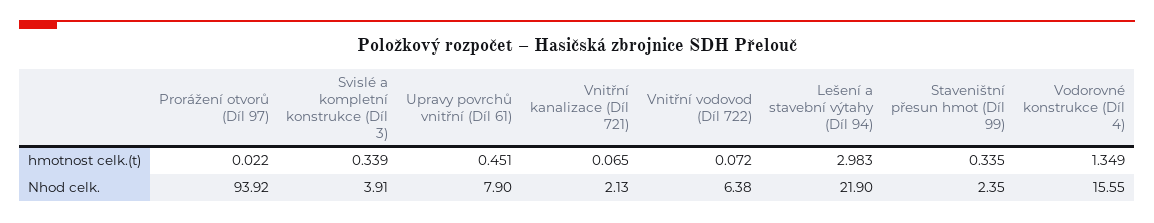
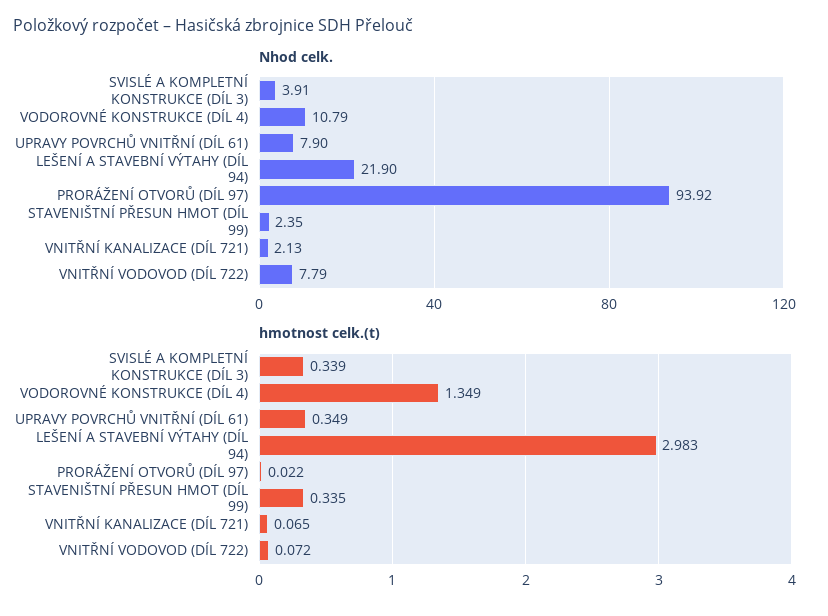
hmotnost celk.(t), Upravy povrchů vnitřní (Díl 61): 0.451 -> 0.349
Nhod celk., Vnitřní vodovod (Díl 722): 6.38 -> 7.79
Nhod celk., Vodorovné konstrukce (Díl 4): 15.55 -> 10.79

